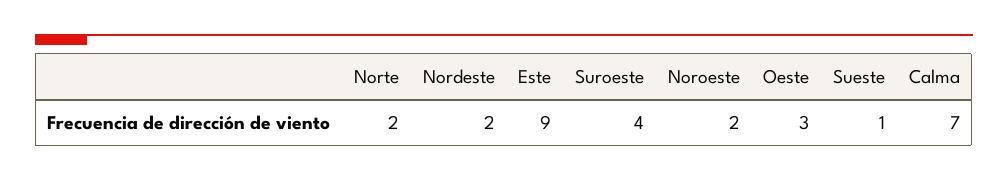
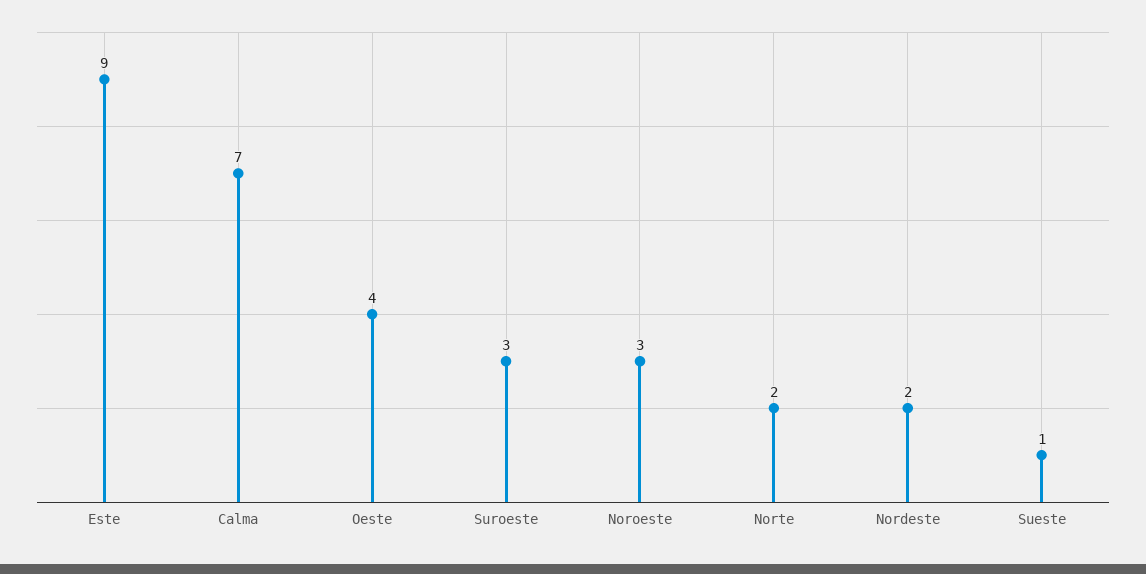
Suroeste: 4 -> 3
Noroeste: 2 -> 3
Oeste: 3 -> 4

